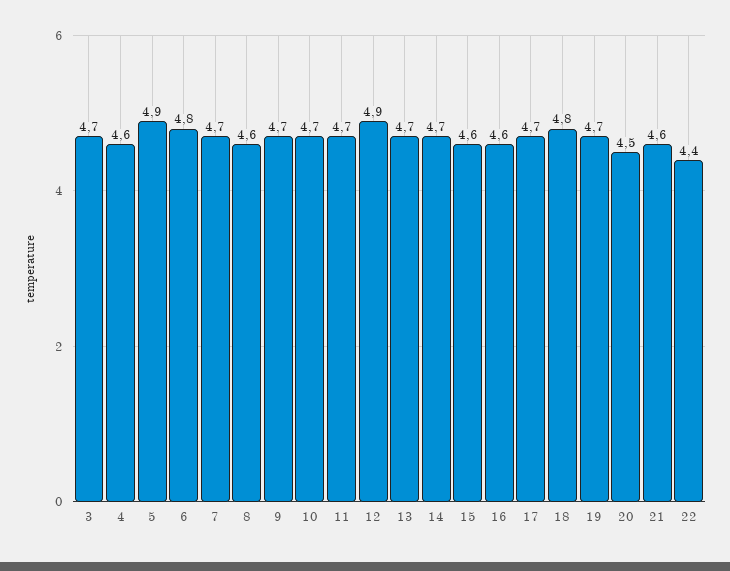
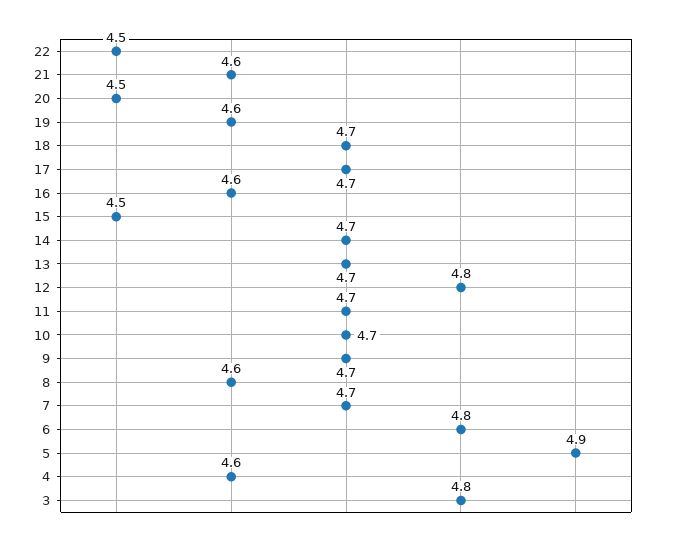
3: 4.7 -> 4.8
12: 4.9 -> 4.8
15: 4.6 -> 4.5
18: 4.8 -> 4.7
19: 4.7 -> 4.6
22: 4.4 -> 4.5

